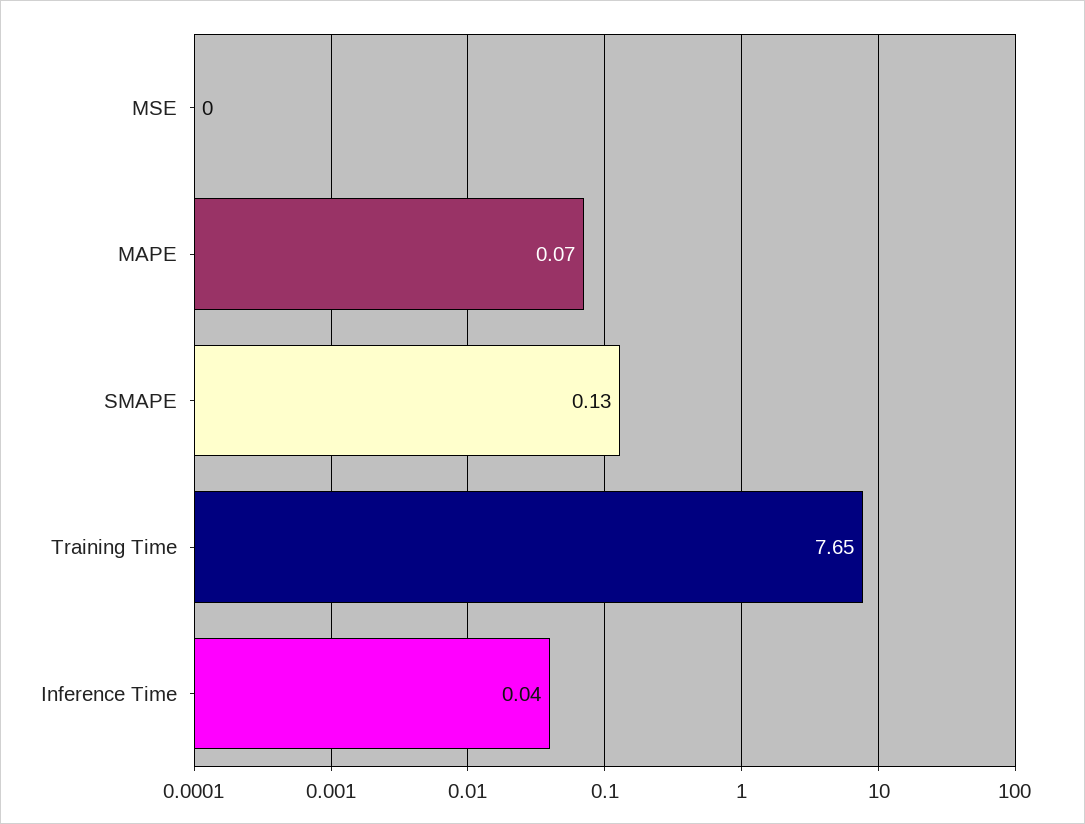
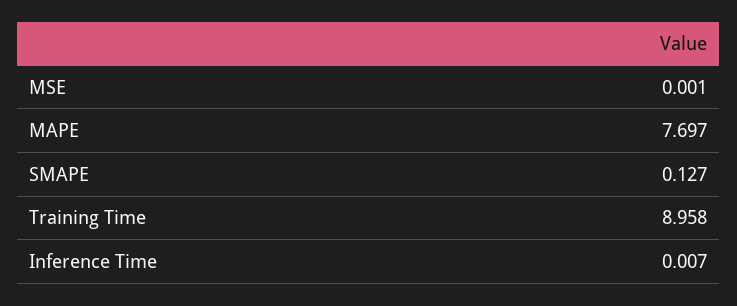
MAPE: 0.07 -> 7.697
Training Time: 7.65 -> 8.958
Inference Time: 0.04 -> 0.007

